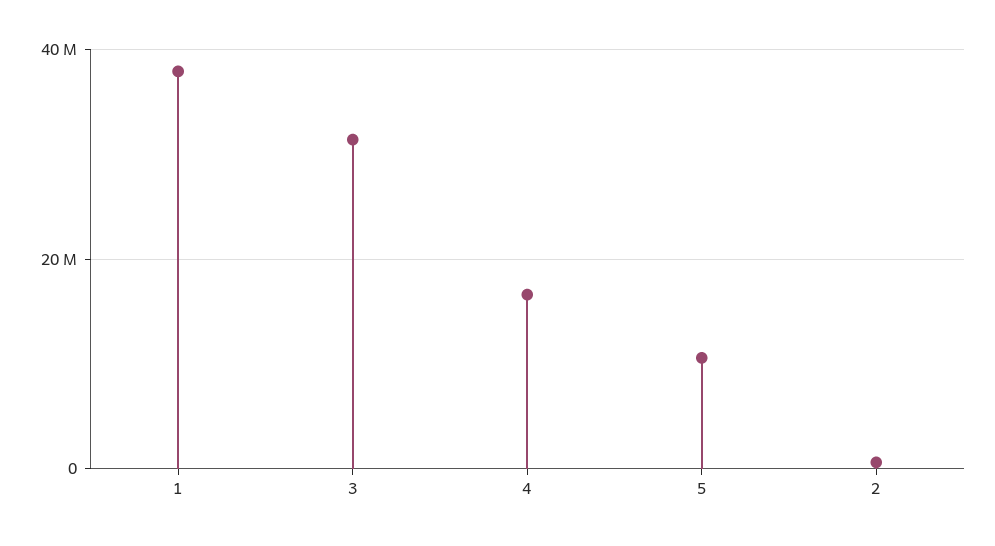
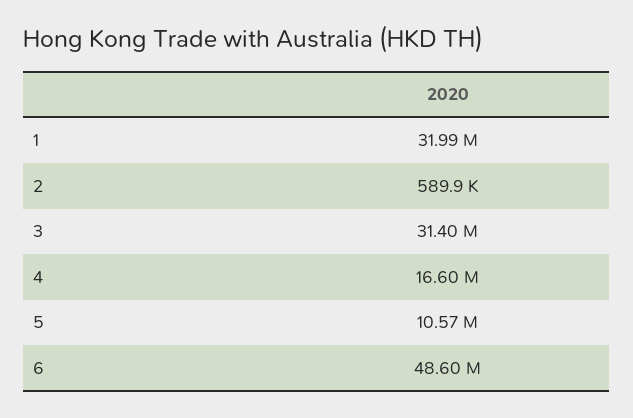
1: 38000000 -> 31990000
6: none -> 48600000

